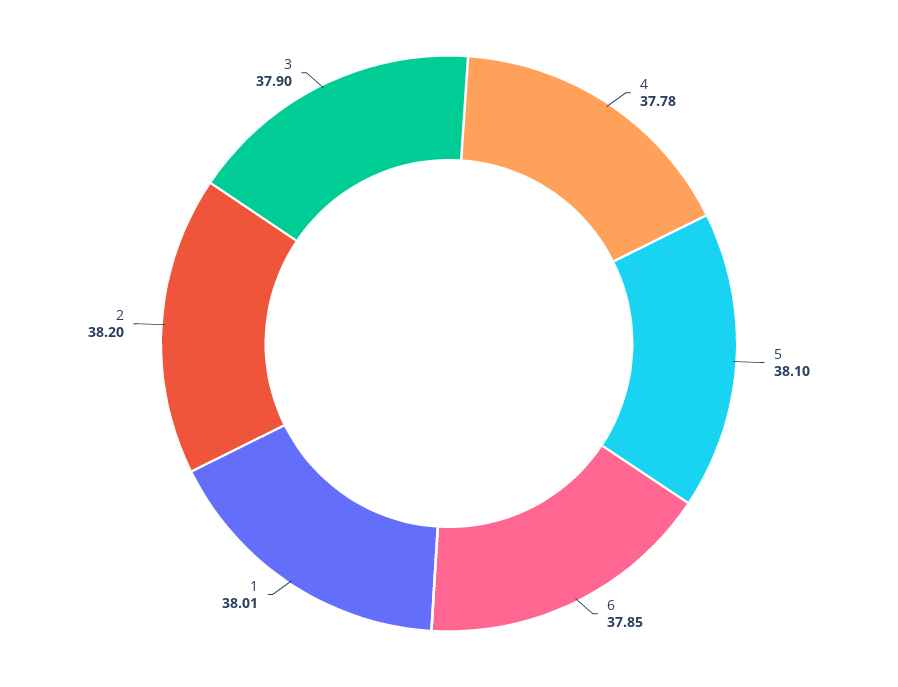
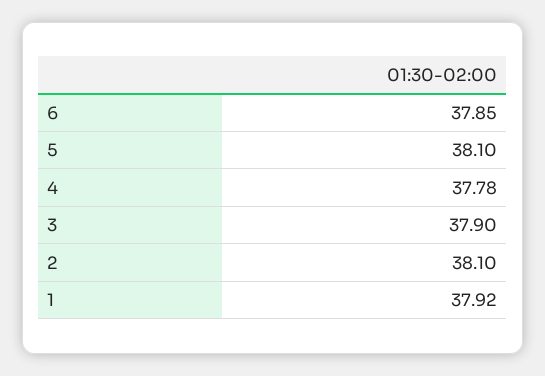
1: 38.01 -> 37.92
2: 38.2 -> 38.1

